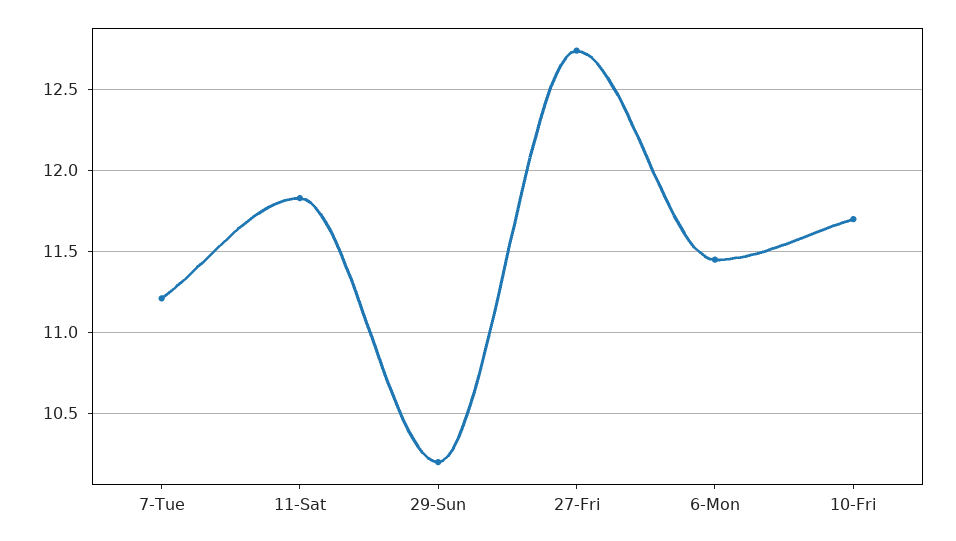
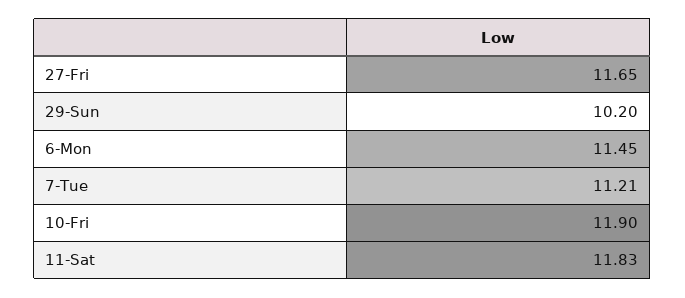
27-Fri: 12.75 -> 11.65
10-Fri: 11.7 -> 11.9

